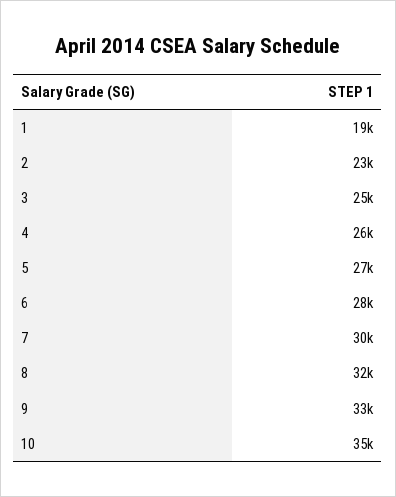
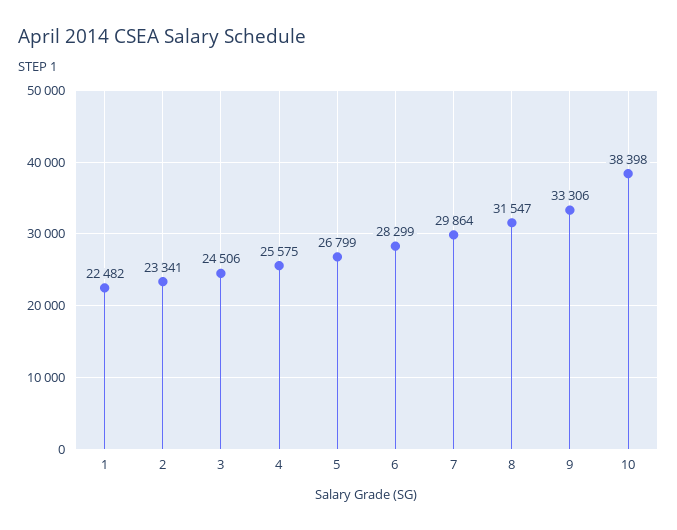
1: 19000 -> 22482
10: 35000 -> 38398

